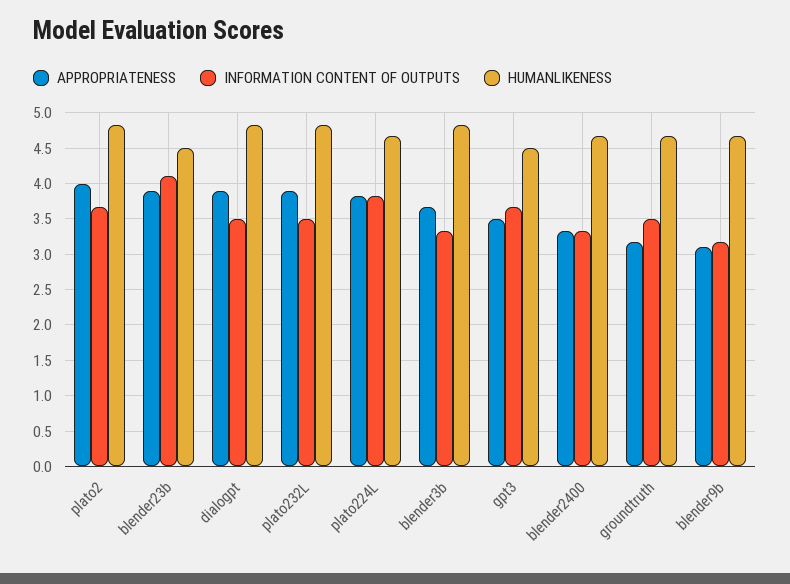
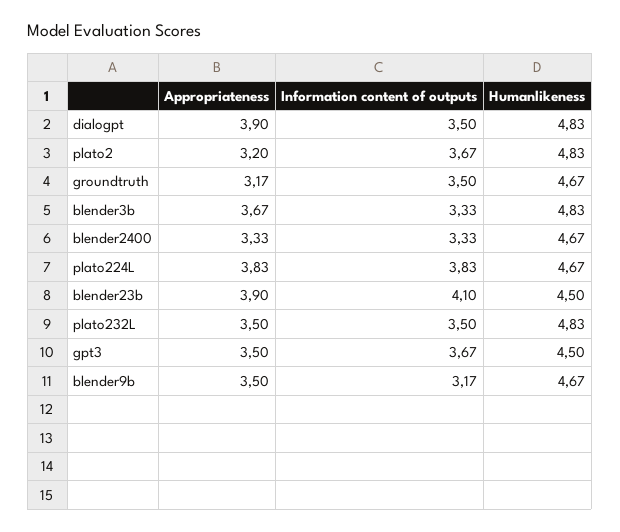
APPROPRIATENESS, plato2: 4 -> 3.2
APPROPRIATENESS, plato232L: 3.9 -> 3.5
APPROPRIATENESS, blender9b: 3.1 -> 3.5

